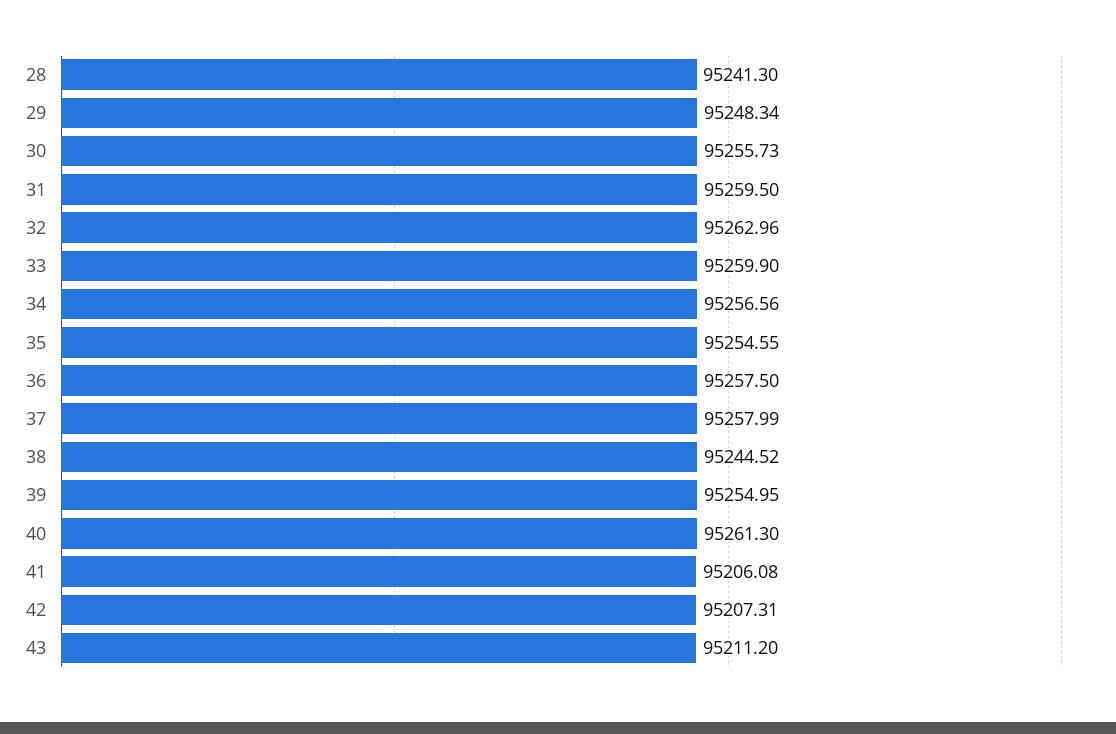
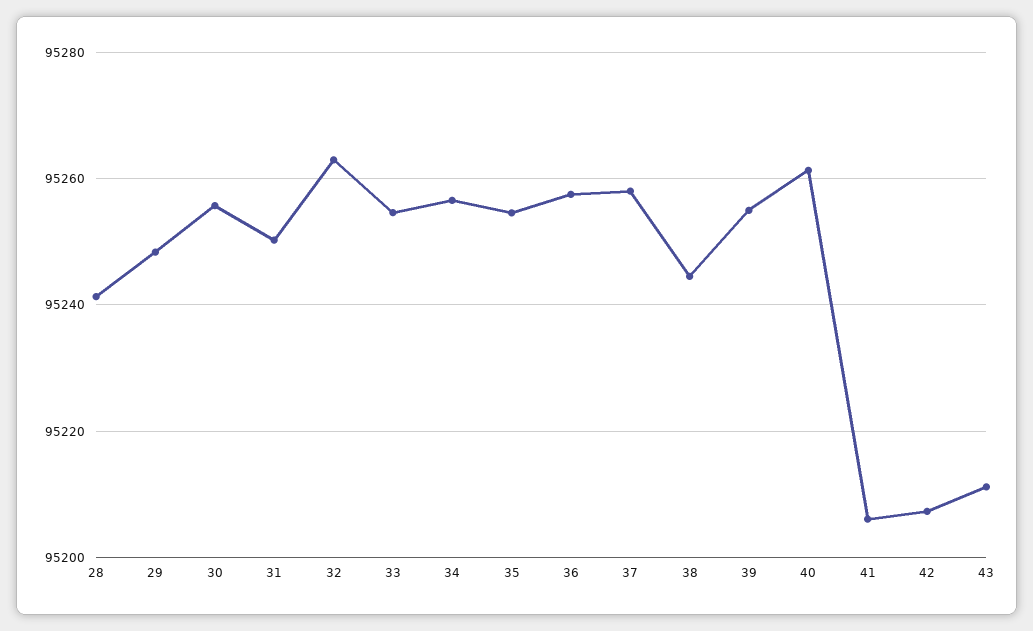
31: 95259.5 -> 95250
33: 95259.9 -> 95254

